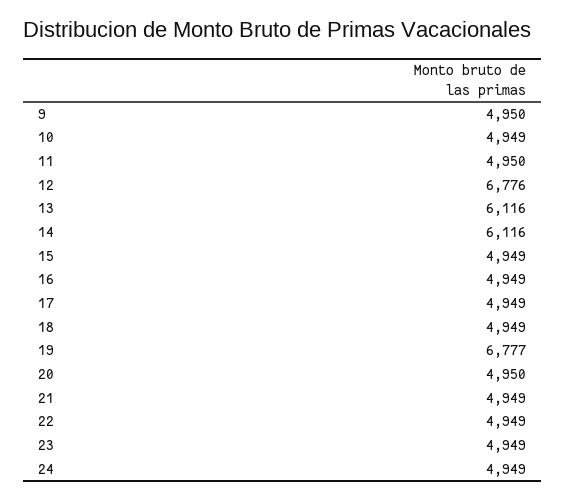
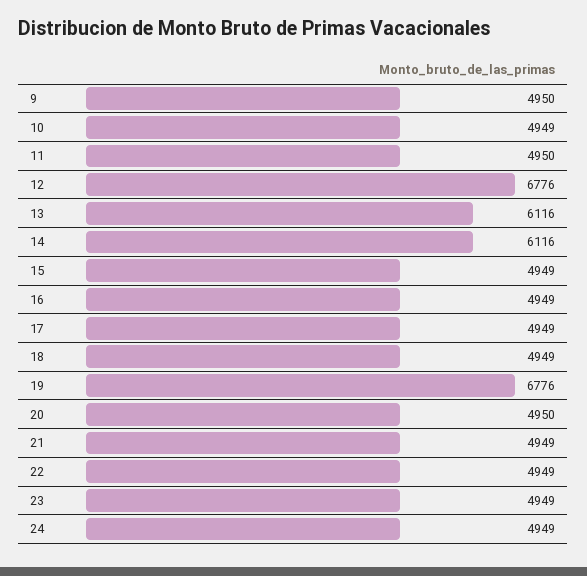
19: 6777 -> 6776

